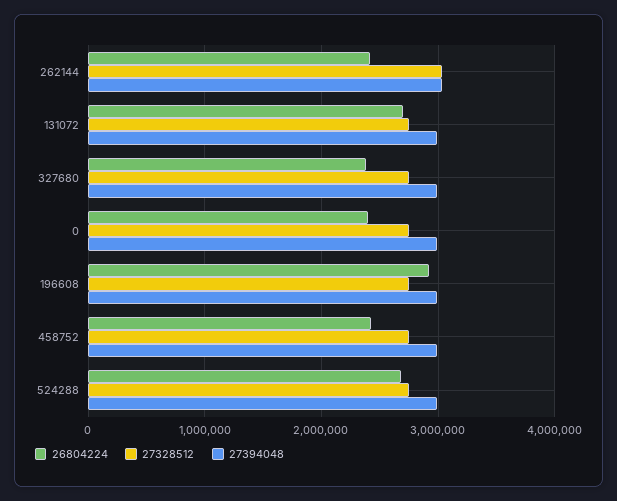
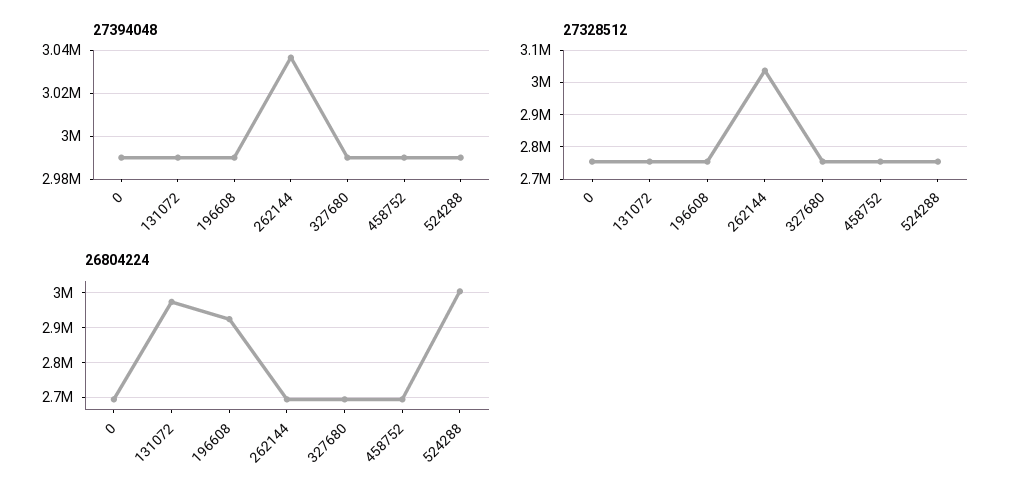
26804224, 262144: 2400000 -> 2700000
26804224, 131072: 2700000 -> 2980000
26804224, 327680: 2400000 -> 2700000
26804224, 0: 2400000 -> 2700000
26804224, 458752: 2400000 -> 2700000
26804224, 524288: 2700000 -> 3000000

